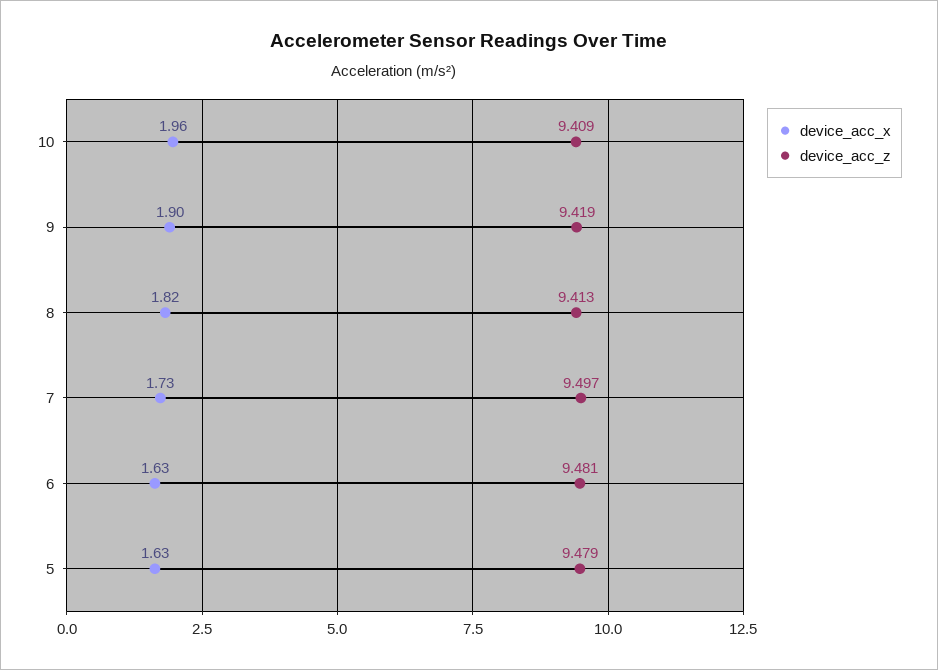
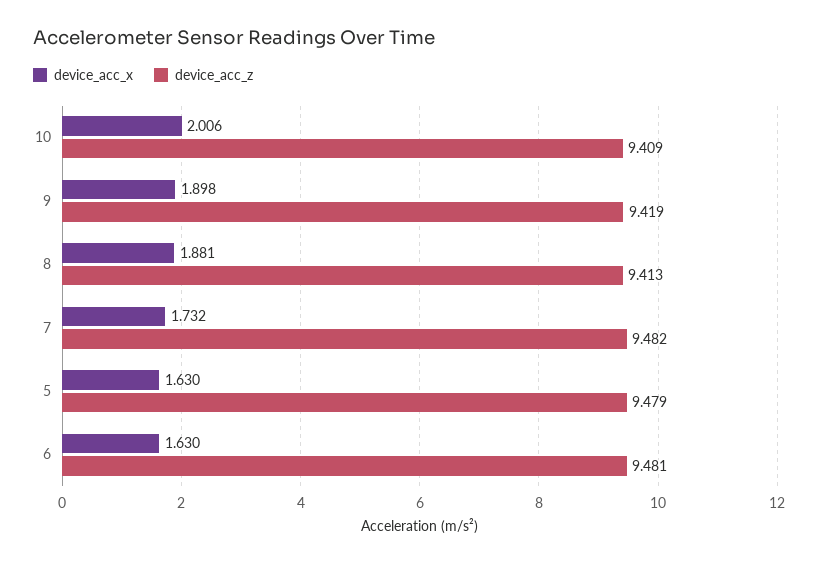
device_acc_x, 10: 1.96 -> 2.006
device_acc_x, 8: 1.82 -> 1.881
device_acc_z, 7: 9.497 -> 9.482

